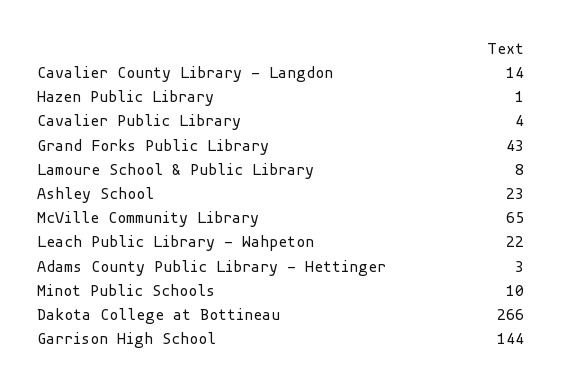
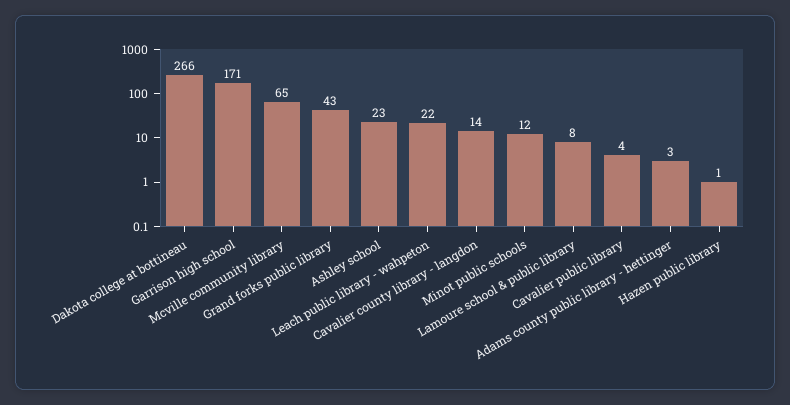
Minot Public Schools: 10 -> 12
Garrison High School: 144 -> 171

